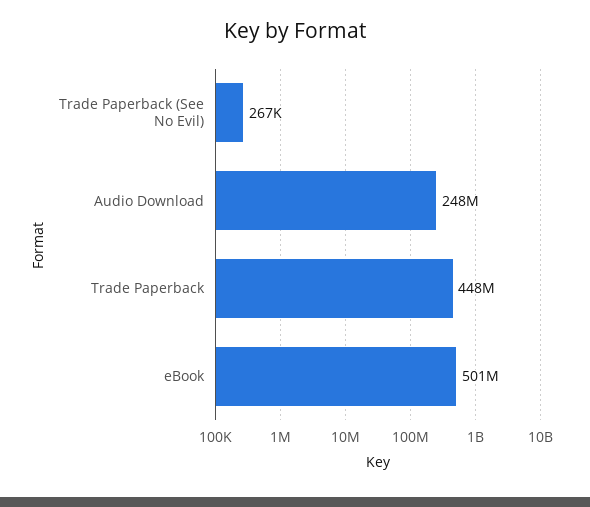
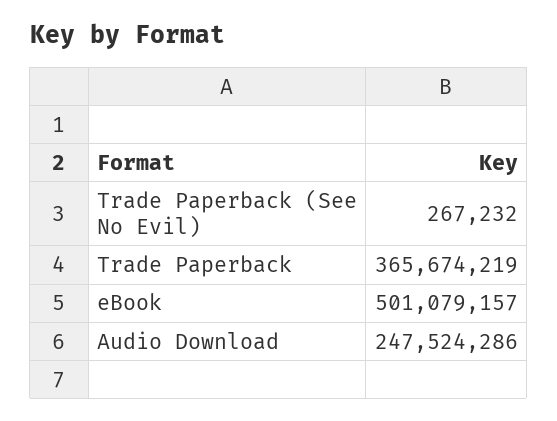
Trade Paperback: 448000000 -> 365674219

